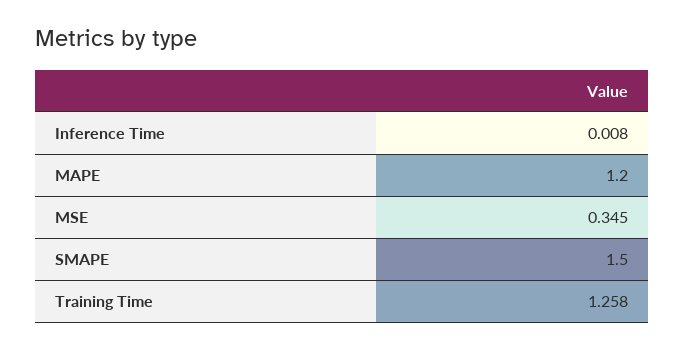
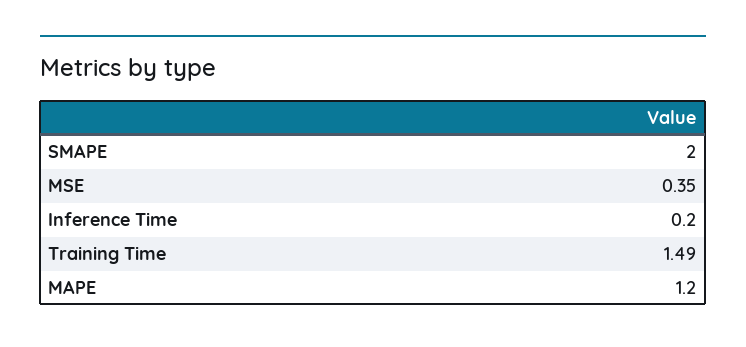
Inference Time: 0.008 -> 0.2
SMAPE: 1.5 -> 2
Training Time: 1.258 -> 1.49

